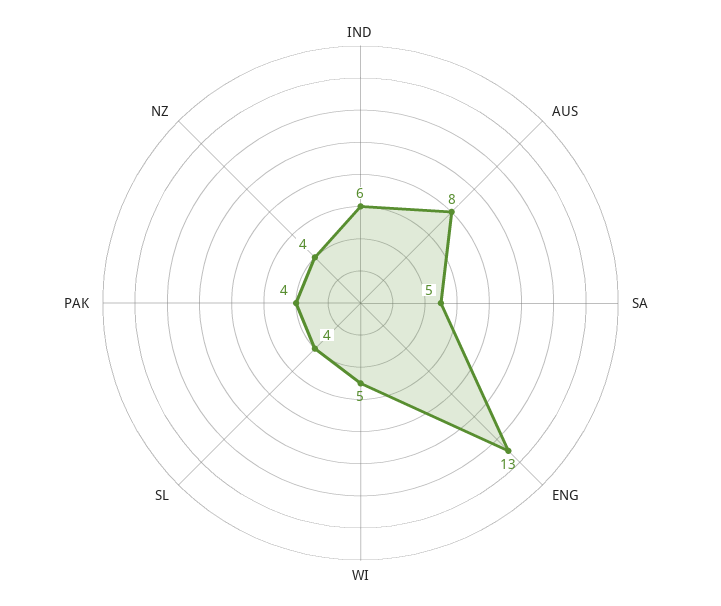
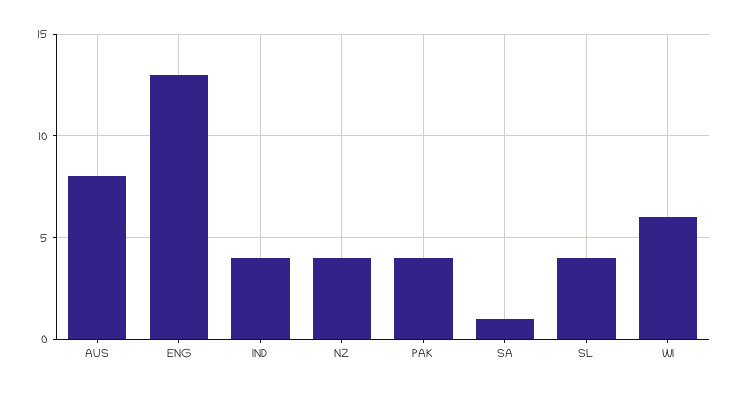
IND: 6 -> 4
SA: 5 -> 1
WI: 5 -> 6

